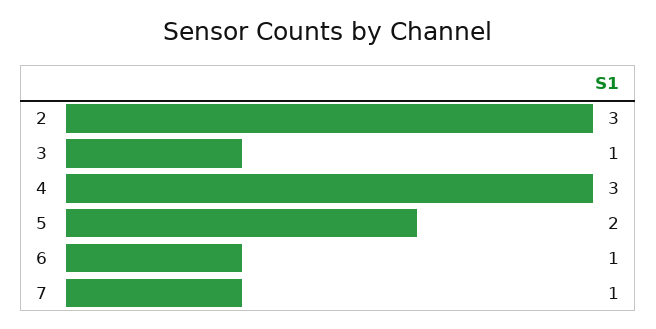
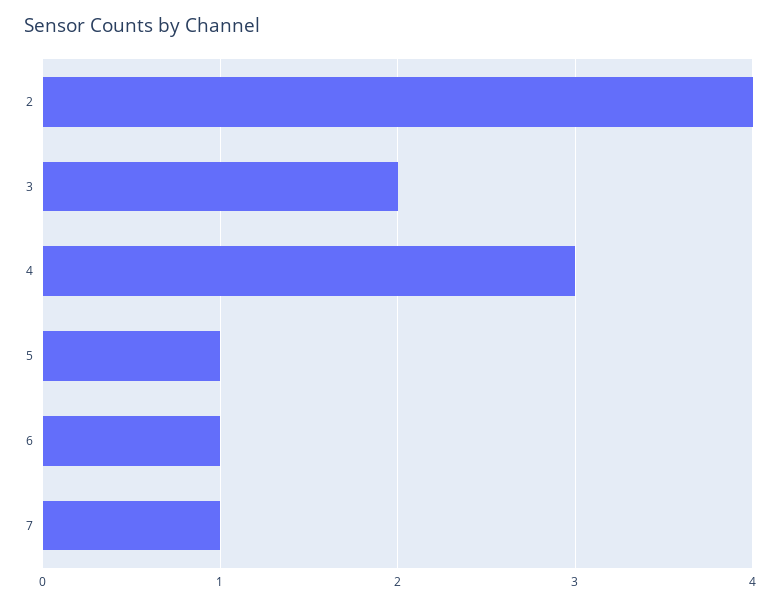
2: 3 -> 4
3: 1 -> 2
5: 2 -> 1

